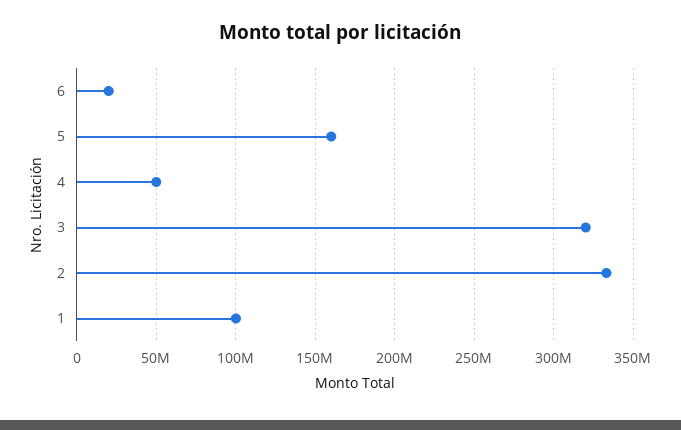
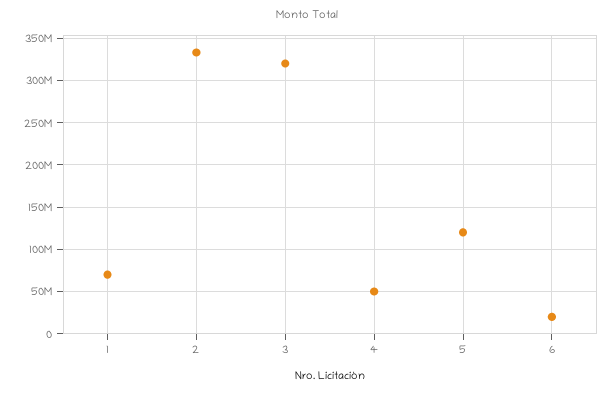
5: 160000000 -> 120000000
1: 100000000 -> 70000000

